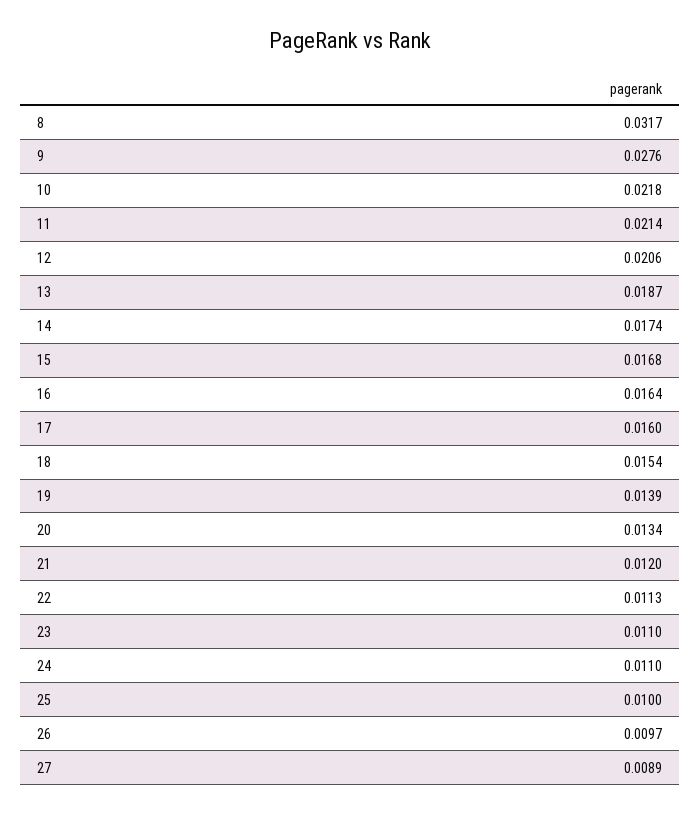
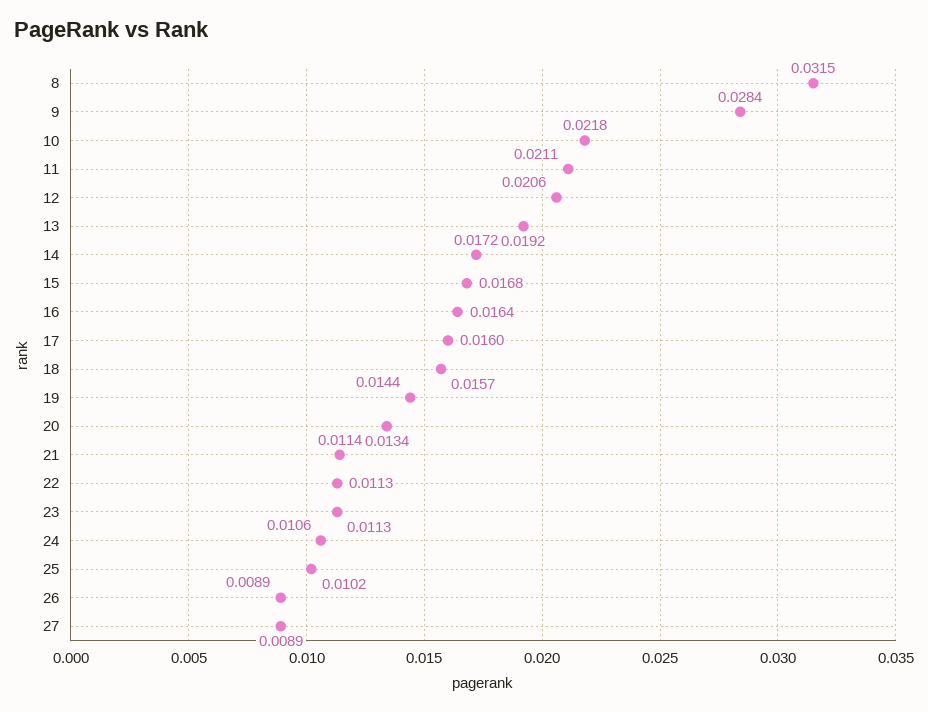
8: 0.0317 -> 0.0315
9: 0.0276 -> 0.0284
11: 0.0214 -> 0.0211
13: 0.0187 -> 0.0192
14: 0.0174 -> 0.0172
18: 0.0154 -> 0.0157
19: 0.0139 -> 0.0144
21: 0.012 -> 0.0114
23: 0.011 -> 0.0113
24: 0.011 -> 0.0106
25: 0.01 -> 0.0102
26: 0.0097 -> 0.0089

